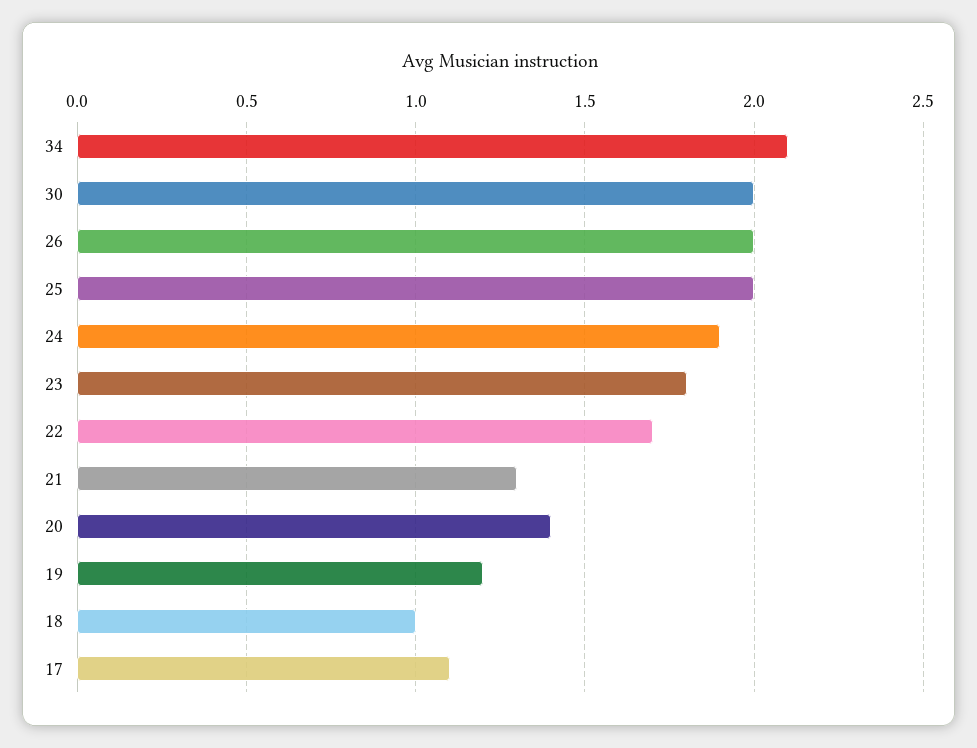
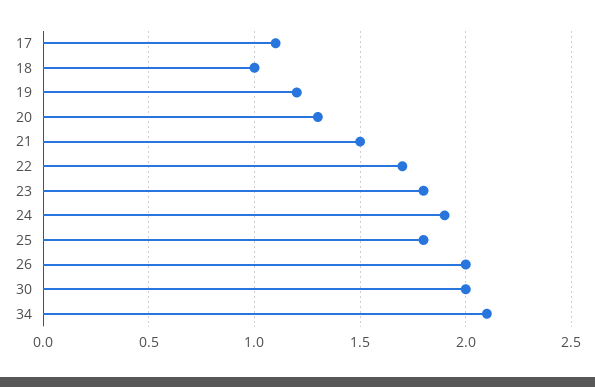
25: 2 -> 1.8
21: 1.3 -> 1.5
20: 1.4 -> 1.3

